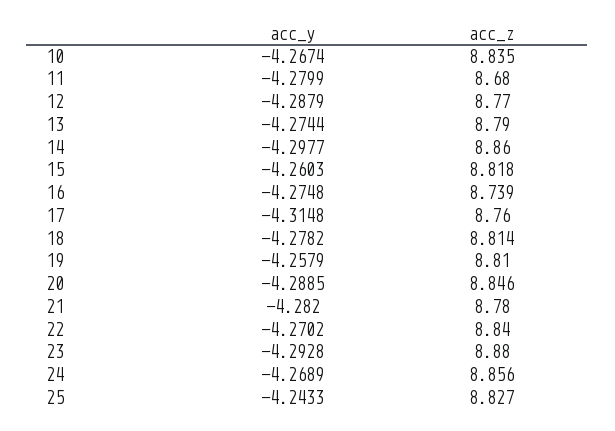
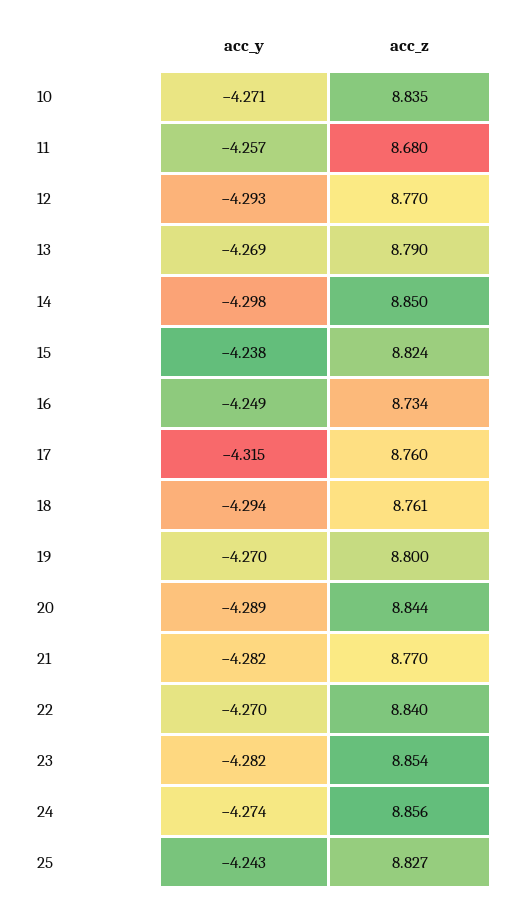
acc_y, 10: -4.2674 -> -4.271
acc_y, 11: -4.2799 -> -4.257
acc_y, 12: -4.2879 -> -4.293
acc_y, 13: -4.2744 -> -4.269
acc_z, 14: 8.86 -> 8.85
acc_y, 15: -4.2603 -> -4.238
acc_z, 15: 8.818 -> 8.824
acc_y, 16: -4.2748 -> -4.249
acc_z, 16: 8.739 -> 8.734
acc_y, 18: -4.2782 -> -4.294
acc_z, 18: 8.814 -> 8.761
acc_y, 19: -4.2579 -> -4.27
acc_z, 19: 8.81 -> 8.8
acc_z, 20: 8.846 -> 8.844
acc_z, 21: 8.78 -> 8.77
acc_y, 23: -4.2928 -> -4.282
acc_z, 23: 8.88 -> 8.854
acc_y, 24: -4.2689 -> -4.274

